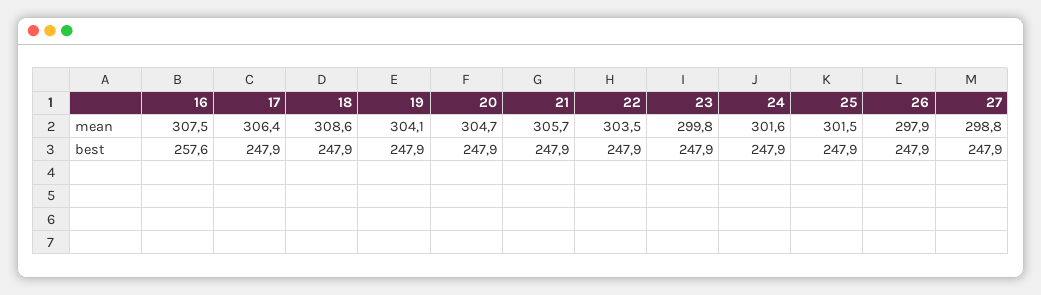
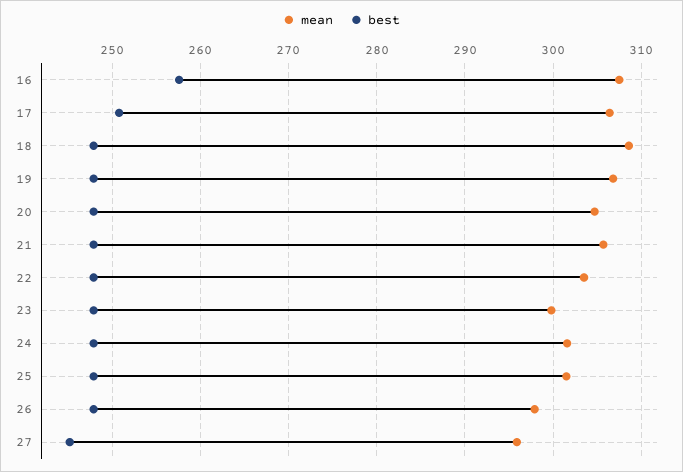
mean, 19: 304.1 -> 307
mean, 27: 298.8 -> 296
best, 17: 247.9 -> 251
best, 27: 247.9 -> 245

